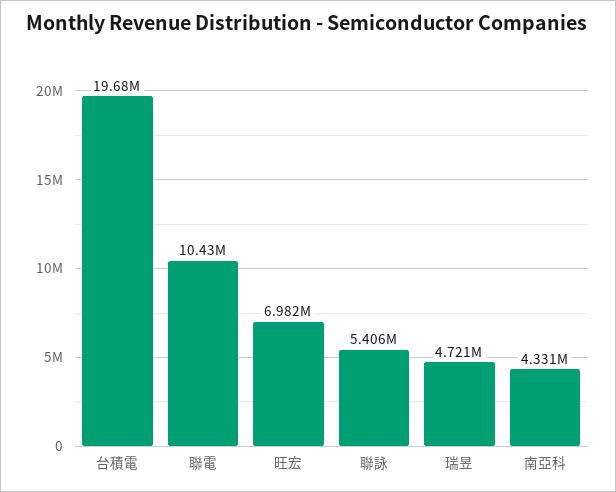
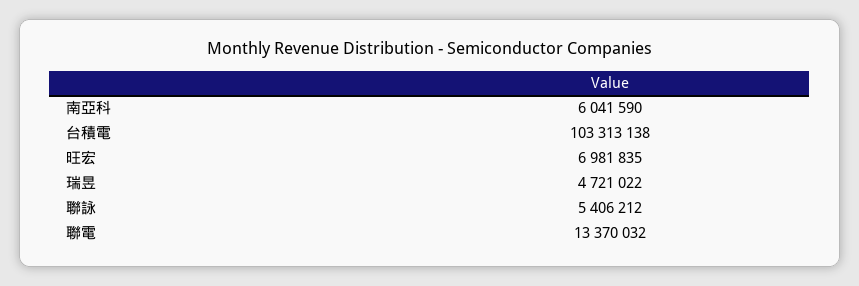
台積電: 19680000 -> 103313138
聯電: 10430000 -> 13370032
南亞科: 4331000 -> 6041590

